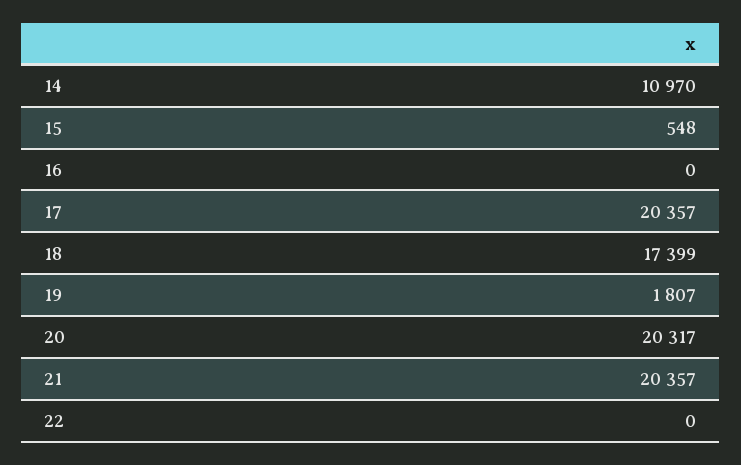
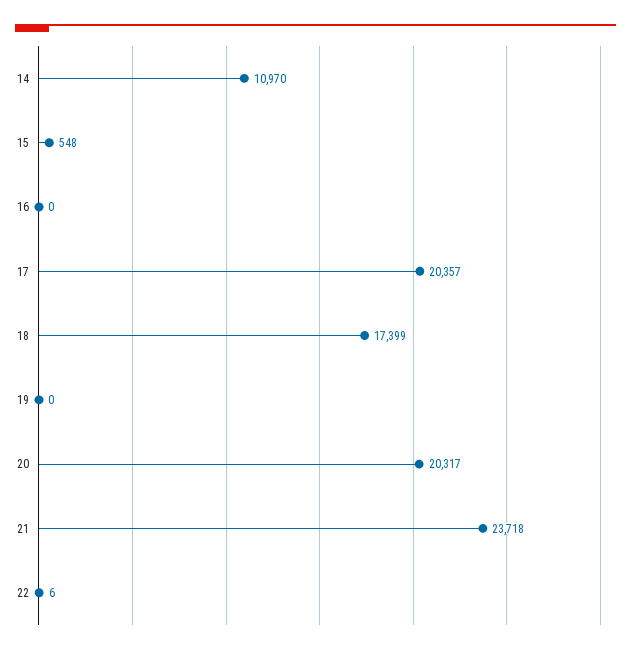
19: 1807 -> 0
21: 20357 -> 23718
22: 0 -> 6

